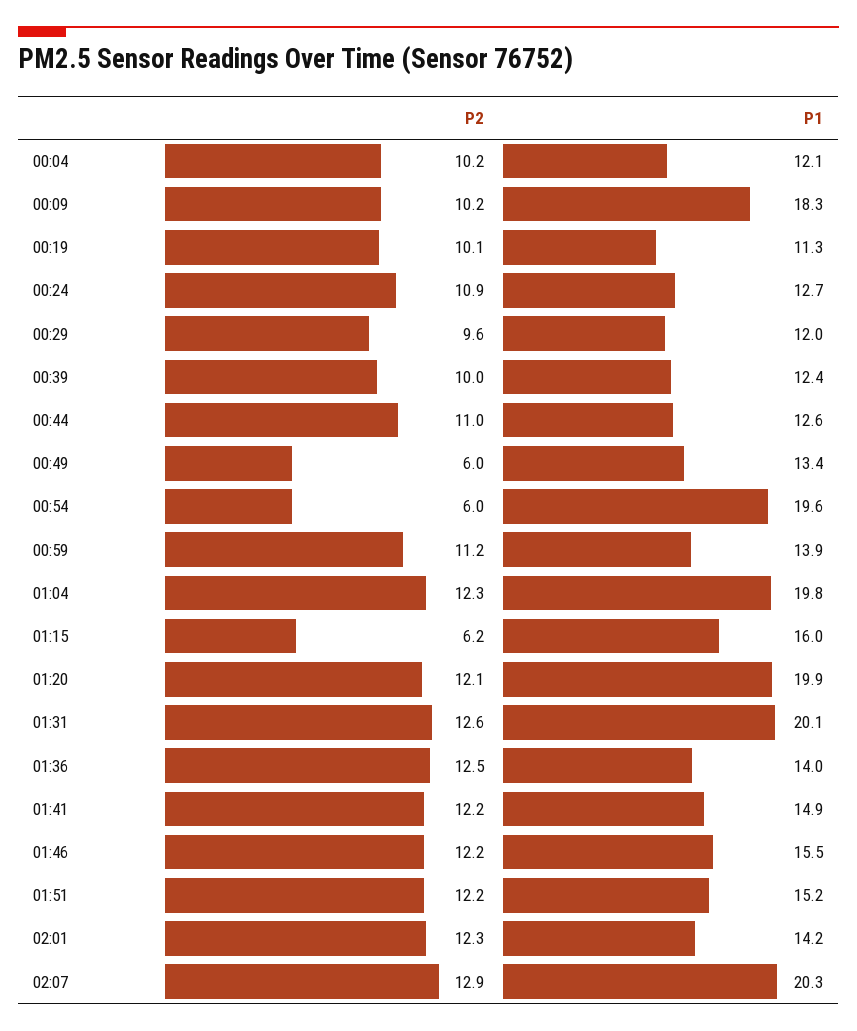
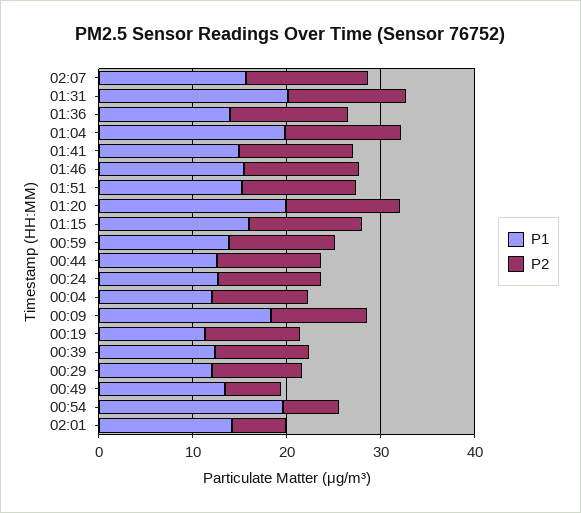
P2, 01:15: 6.2 -> 12
P2, 02:01: 12.3 -> 6
P1, 02:07: 20.3 -> 16

